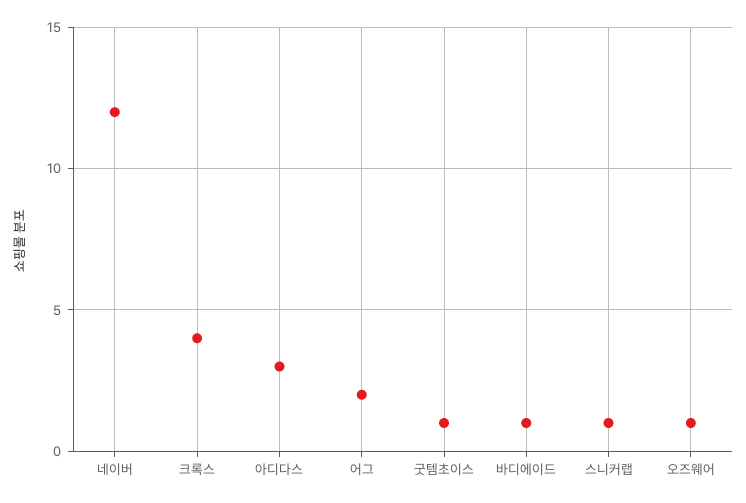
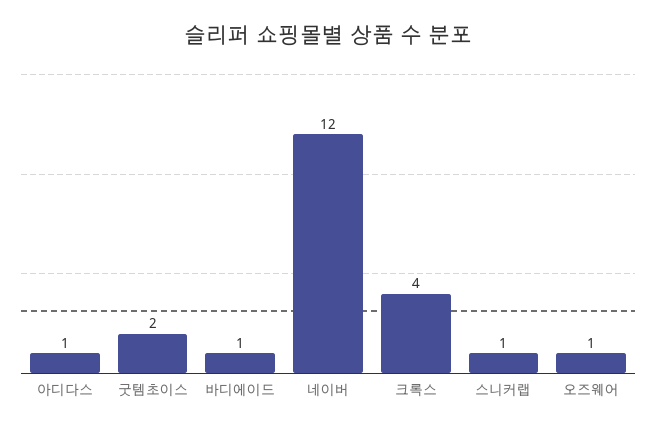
아디다스: 3 -> 1
어그: 2 -> none
굿템초이스: 1 -> 2

